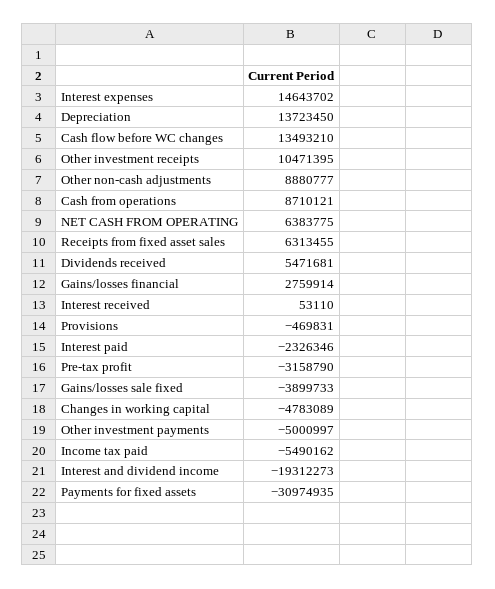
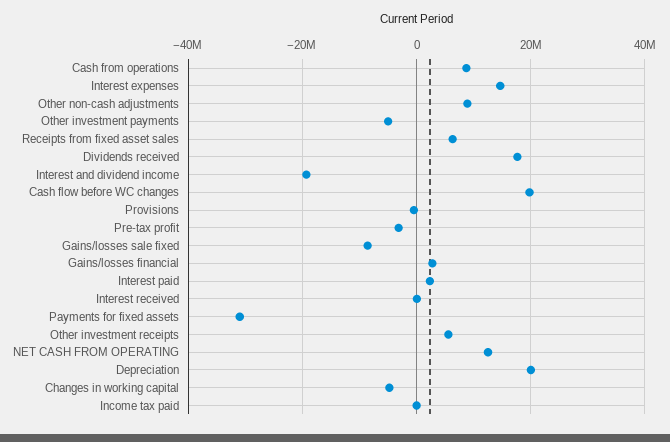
Depreciation: 13723450 -> 20000000
Cash flow before WC changes: 13493210 -> 20000000
Other investment receipts: 10471395 -> 6000000
NET CASH FROM OPERATING: 6383775 -> 12000000
Dividends received: 5471681 -> 18000000
Interest paid: -2326346 -> 2000000
Gains/losses sale fixed: -3899733 -> -8000000
Income tax paid: -5490162 -> 0

